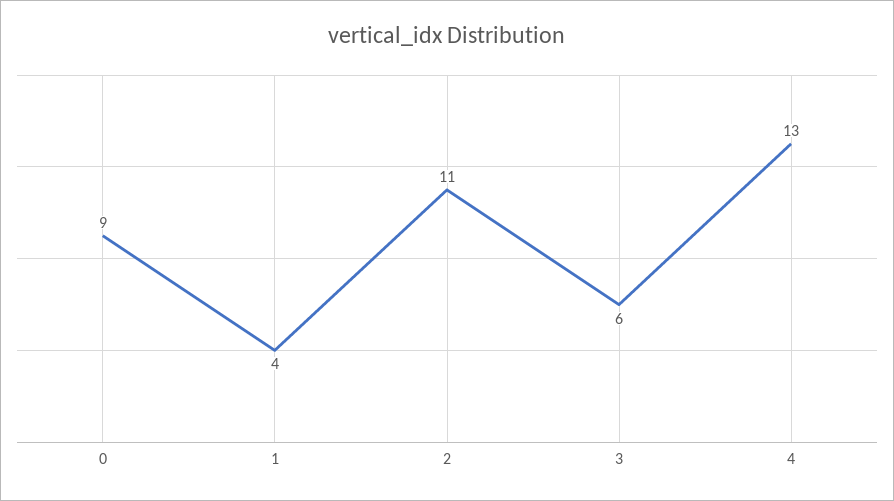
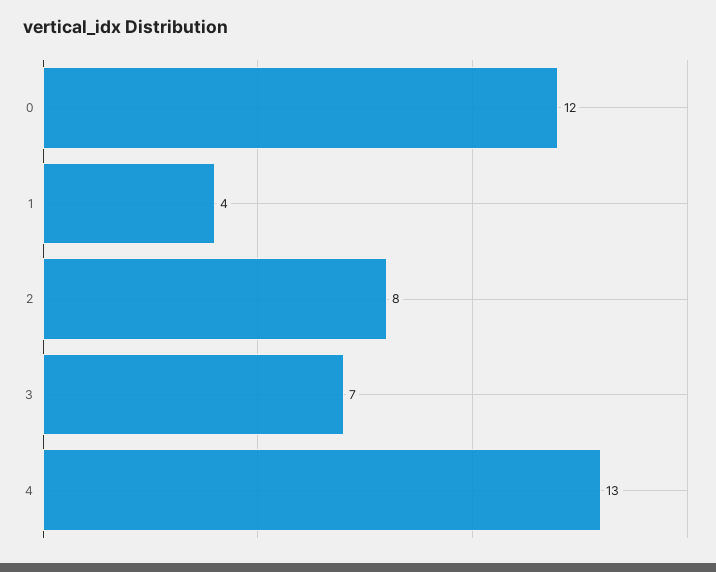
0: 9 -> 12
2: 11 -> 8
3: 6 -> 7

